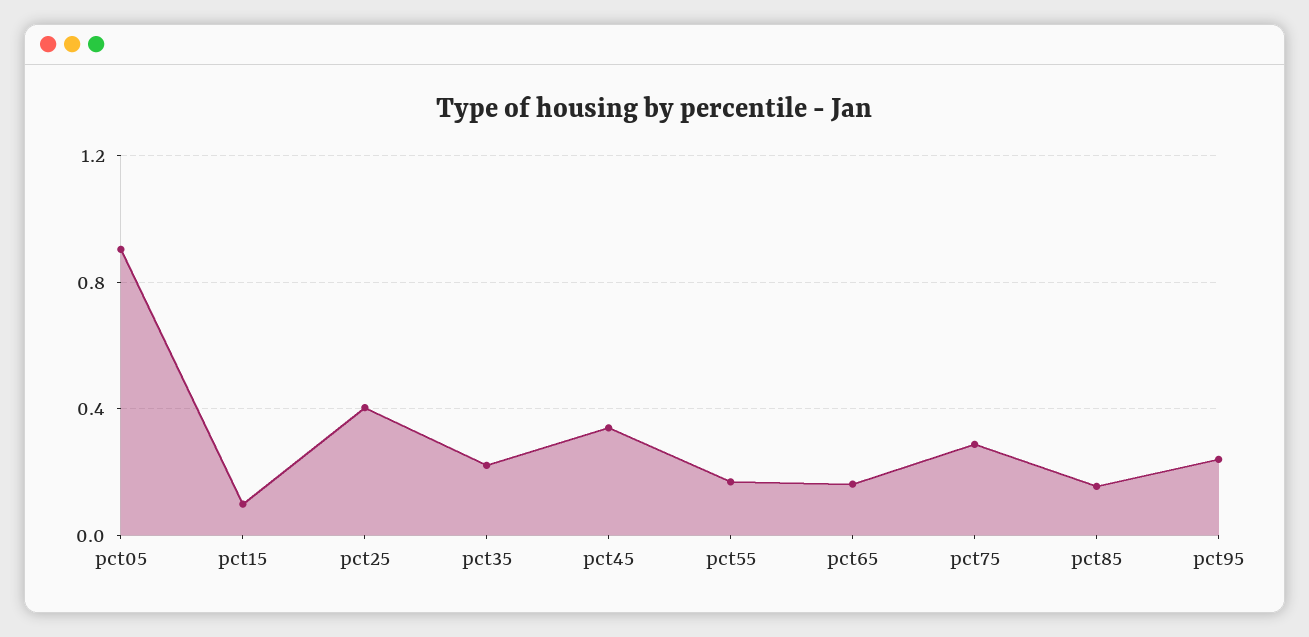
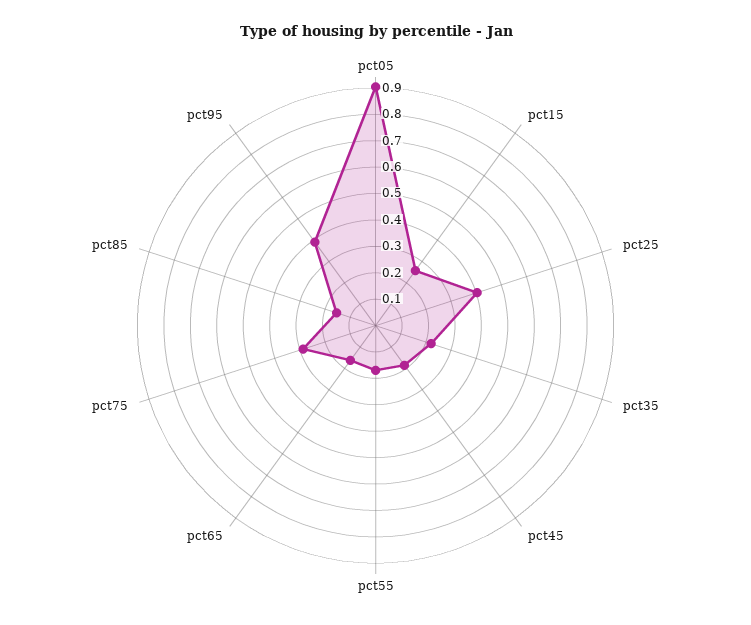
pct15: 0.1 -> 0.25
pct45: 0.35 -> 0.2
pct95: 0.25 -> 0.4

